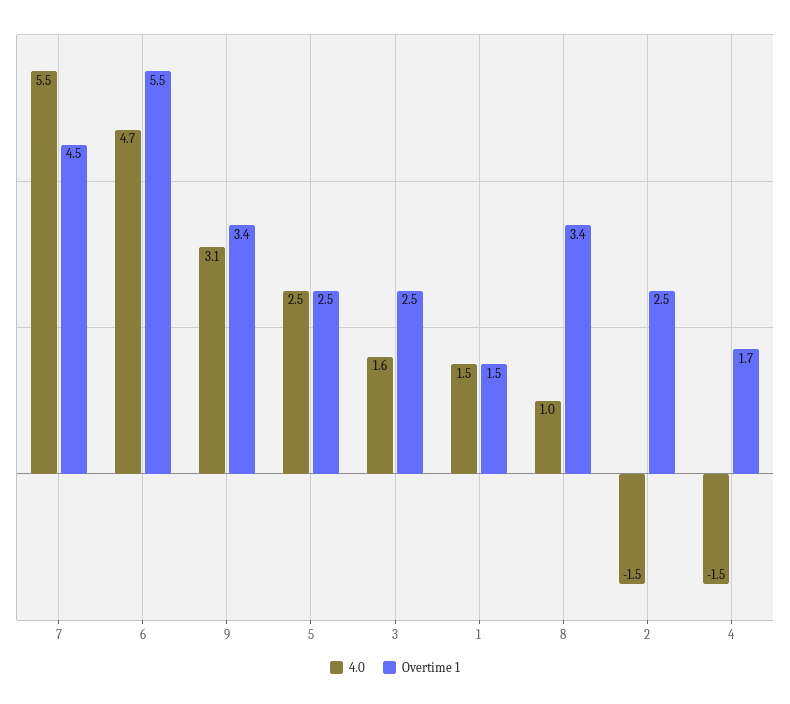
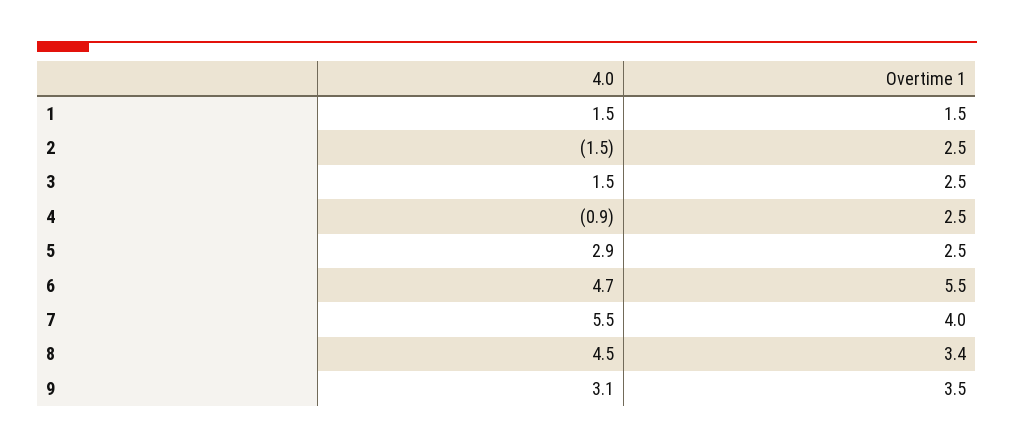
Overtime 1, 7: 4.5 -> 4
Overtime 1, 9: 3.4 -> 3.5
4.0, 5: 2.5 -> 2.9
4.0, 3: 1.6 -> 1.5
4.0, 8: 1 -> 4.5
4.0, 4: -1.5 -> -0.9
Overtime 1, 4: 1.7 -> 2.5

